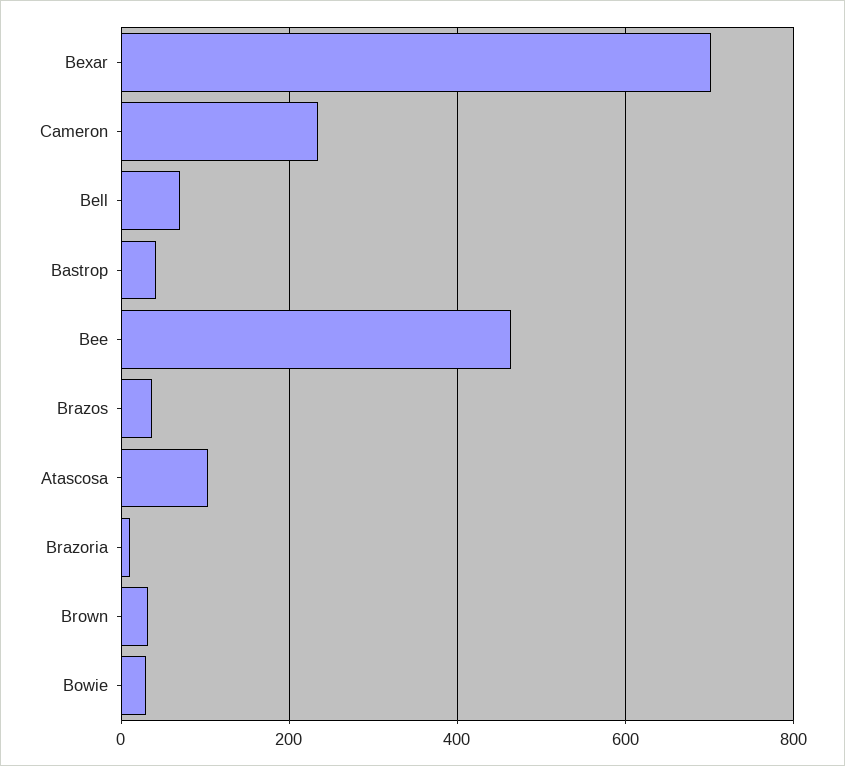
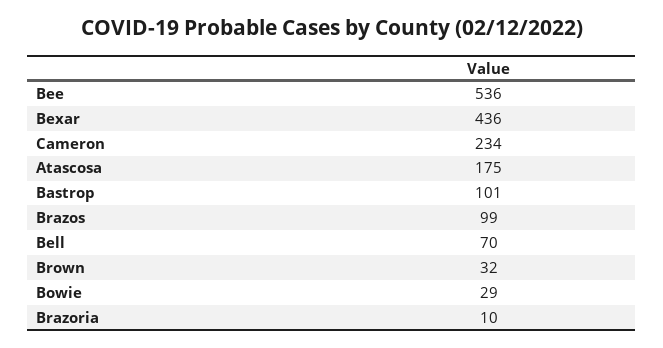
Bexar: 700 -> 436
Bastrop: 40 -> 101
Bee: 460 -> 536
Brazos: 40 -> 99
Atascosa: 100 -> 175

